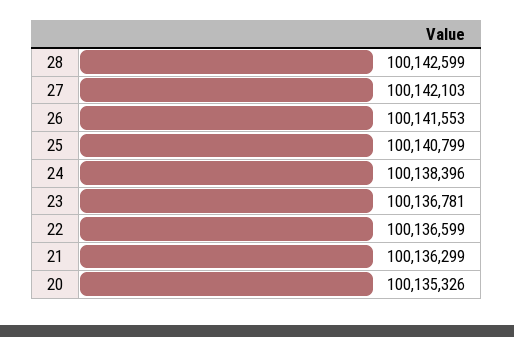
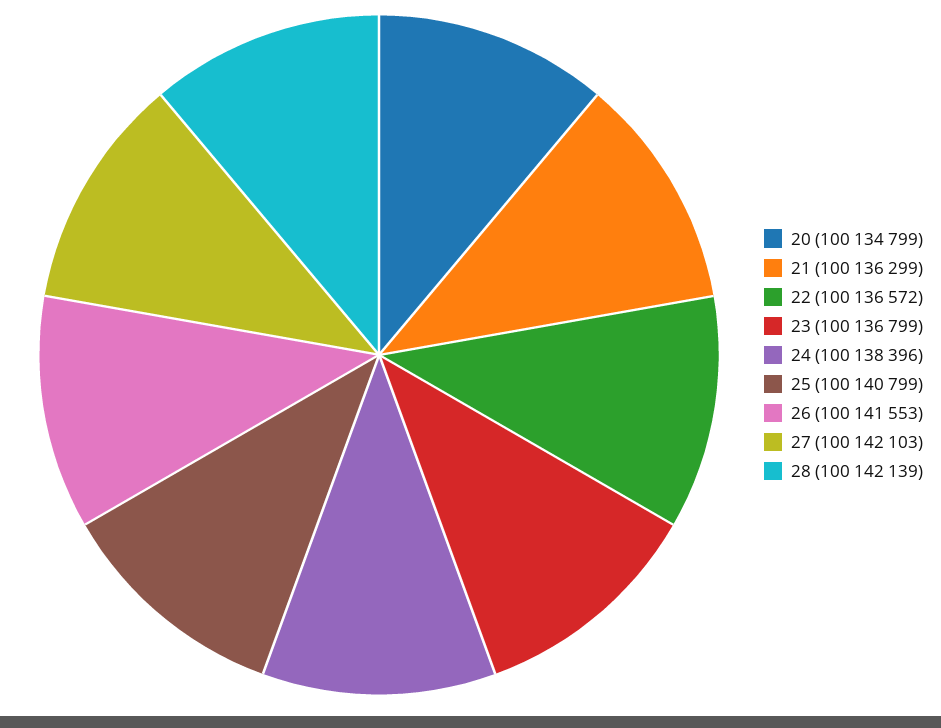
28: 100142599 -> 100142139
23: 100136781 -> 100136799
22: 100136599 -> 100136572
20: 100135326 -> 100134799

